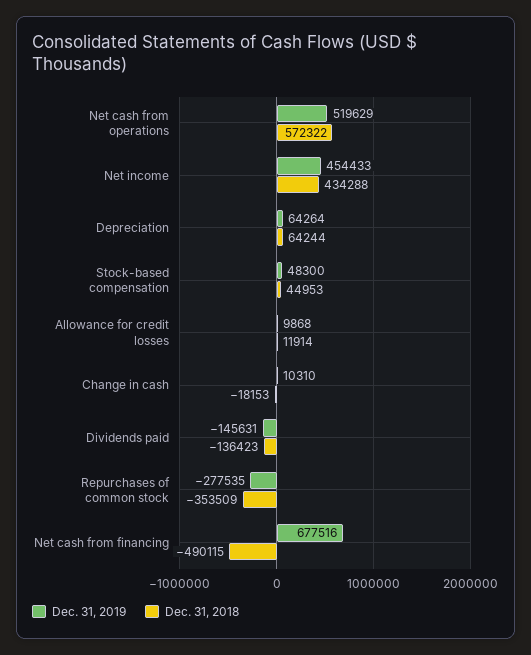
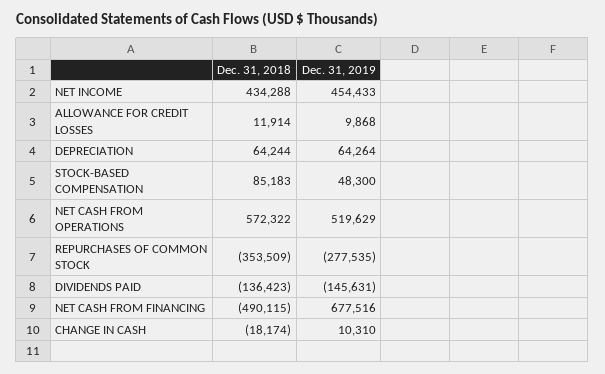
Dec. 31, 2018, Stock-based compensation: 44953 -> 85183
Dec. 31, 2018, Change in cash: -18153 -> -18174

